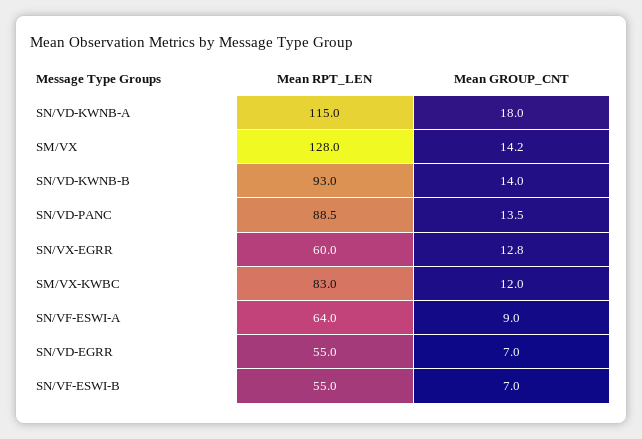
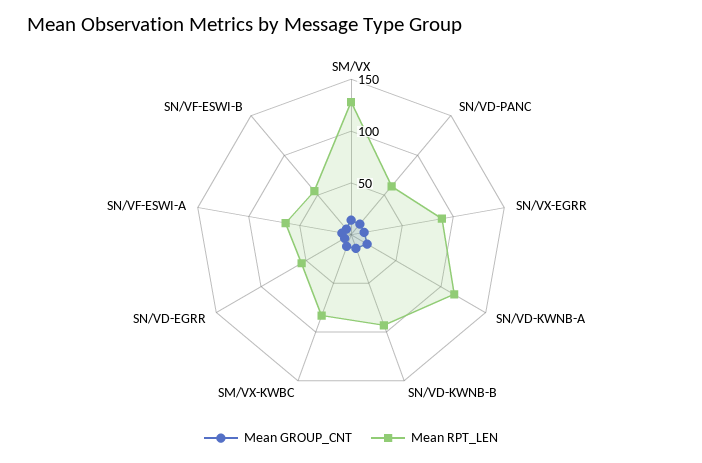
Mean RPT_LEN, SN/VD-PANC: 88.5 -> 60
Mean RPT_LEN, SN/VX-EGRR: 60 -> 90

